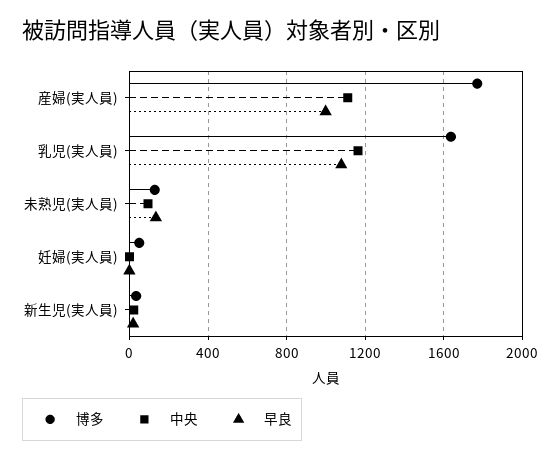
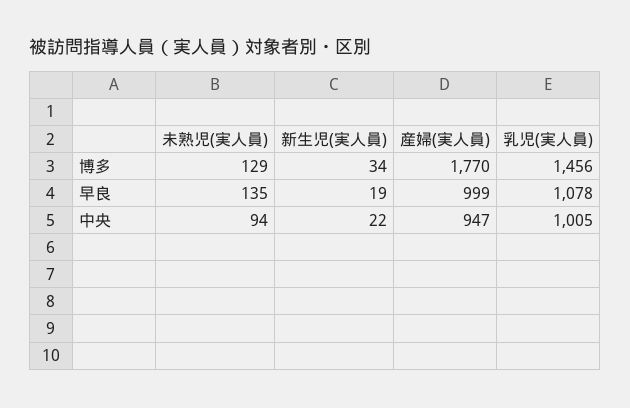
中央, 産婦(実人員): 1100 -> 947
博多, 乳児(実人員): 1650 -> 1456
中央, 乳児(実人員): 1150 -> 1005
博多, 妊婦(実人員): 50 -> none
中央, 妊婦(実人員): 0 -> none
早良, 妊婦(実人員): 0 -> none

